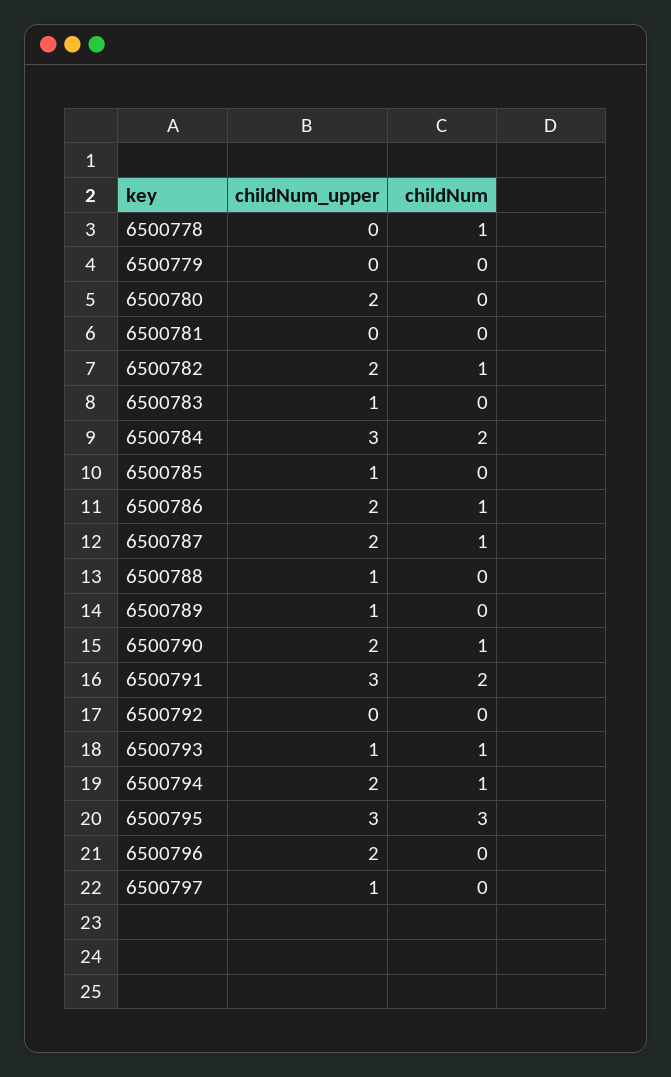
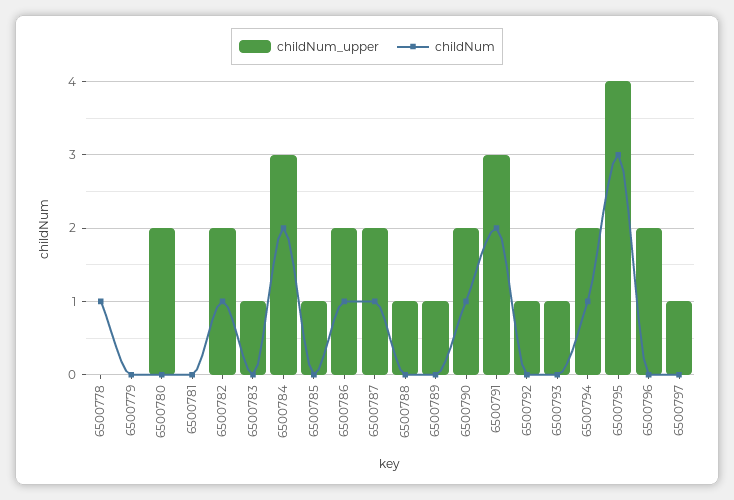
childNum_upper, 6500792: 0 -> 1
childNum, 6500793: 1 -> 0
childNum_upper, 6500795: 3 -> 4

